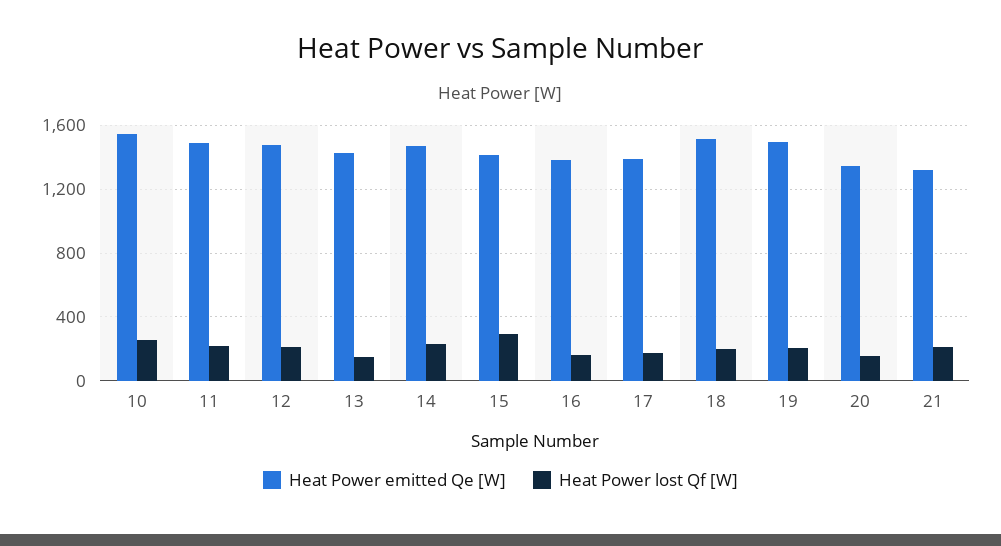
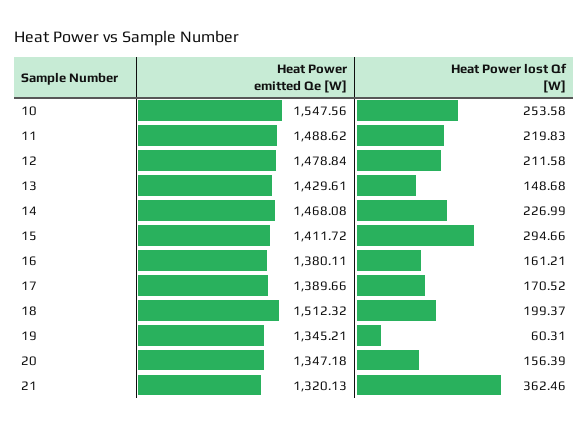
Heat Power emitted Qe [W], 19: 1500 -> 1345.21
Heat Power lost Qf [W], 19: 200 -> 60.31
Heat Power lost Qf [W], 21: 200 -> 362.46

